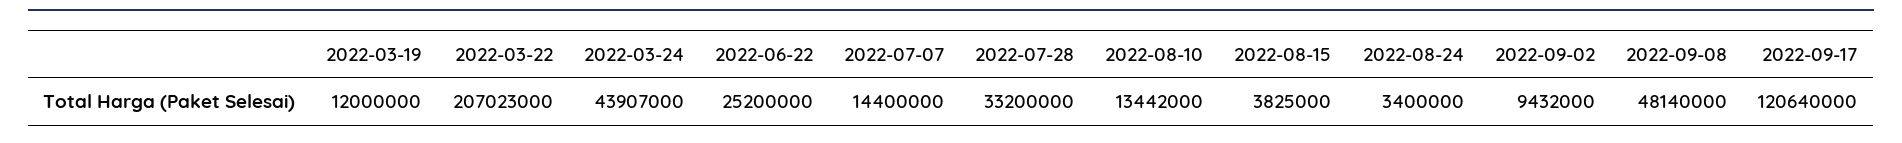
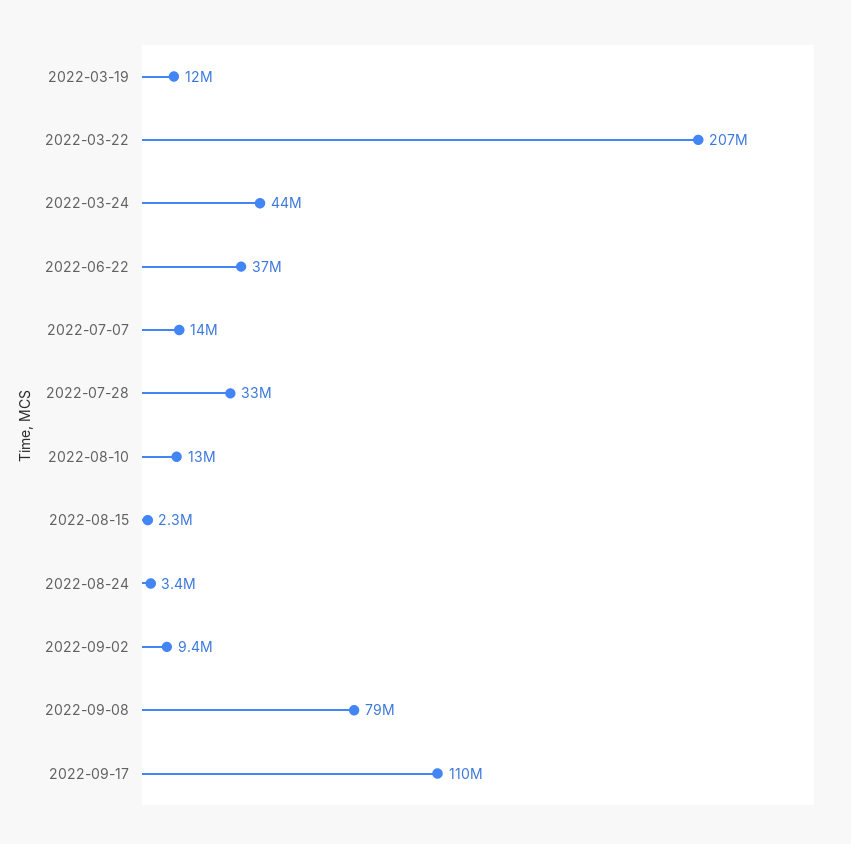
2022-06-22: 25200000 -> 37000000
2022-08-15: 3825000 -> 2300000
2022-09-08: 48140000 -> 79000000
2022-09-17: 120640000 -> 110000000

